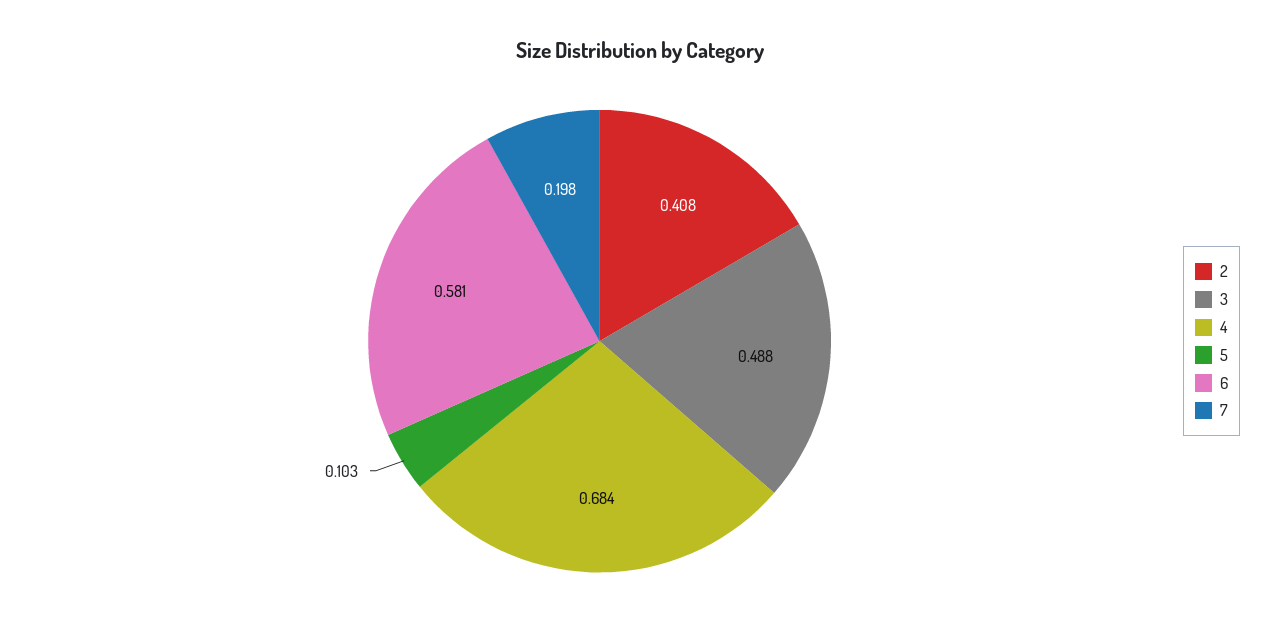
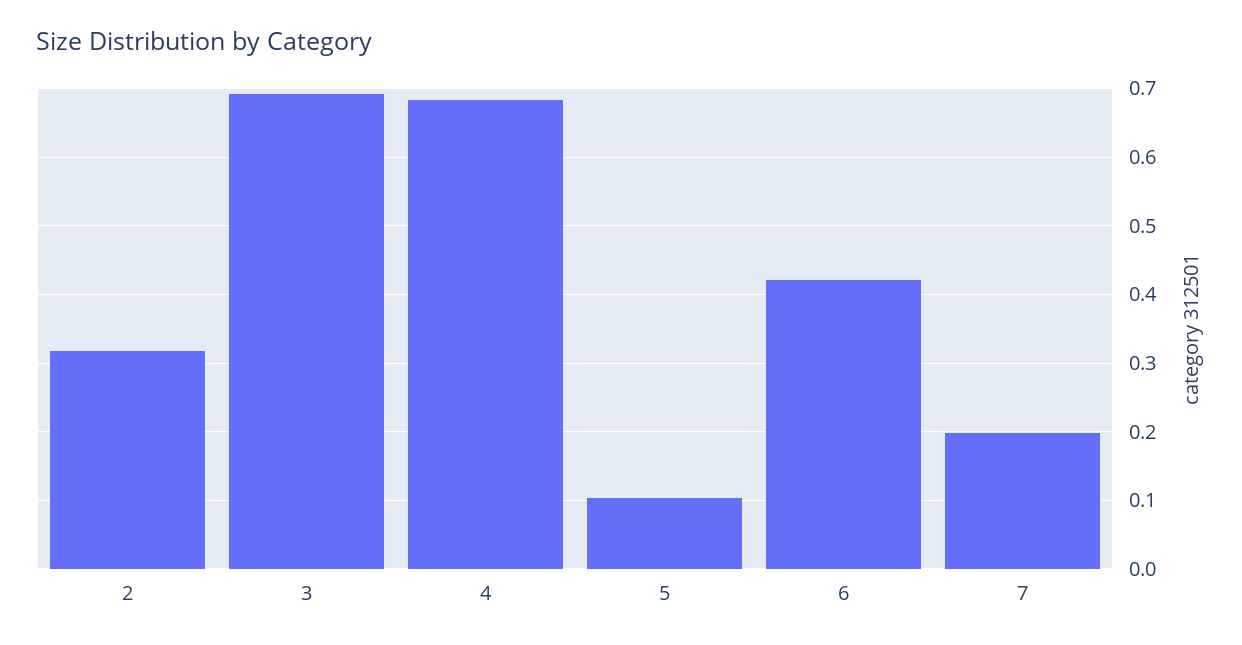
2: 0.408 -> 0.32
3: 0.488 -> 0.69
6: 0.581 -> 0.42

